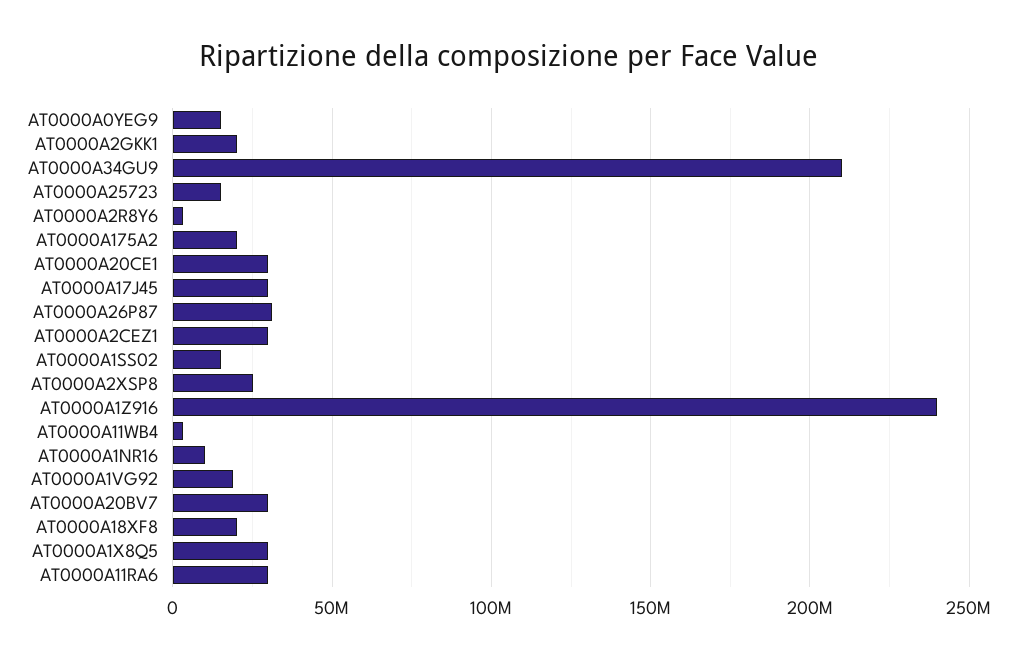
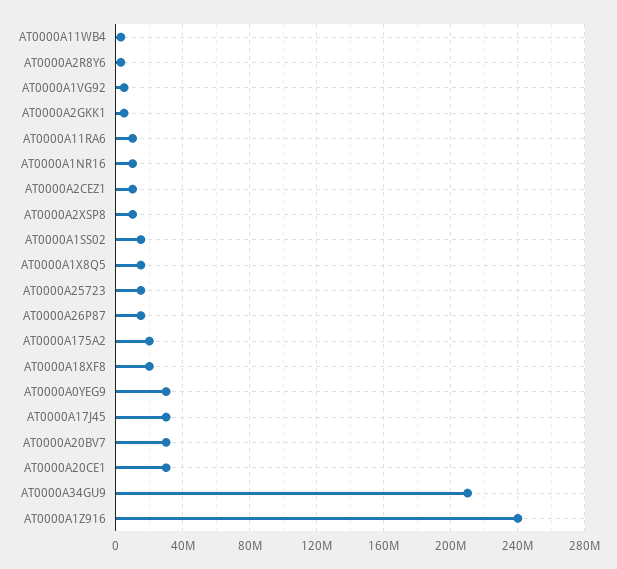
AT0000A0YEG9: 15000000 -> 30000000
AT0000A2GKK1: 20000000 -> 5000000
AT0000A26P87: 30000000 -> 15000000
AT0000A2CEZ1: 30000000 -> 10000000
AT0000A2XSP8: 25000000 -> 10000000
AT0000A1VG92: 20000000 -> 5000000
AT0000A1X8Q5: 30000000 -> 15000000
AT0000A11RA6: 30000000 -> 10000000

